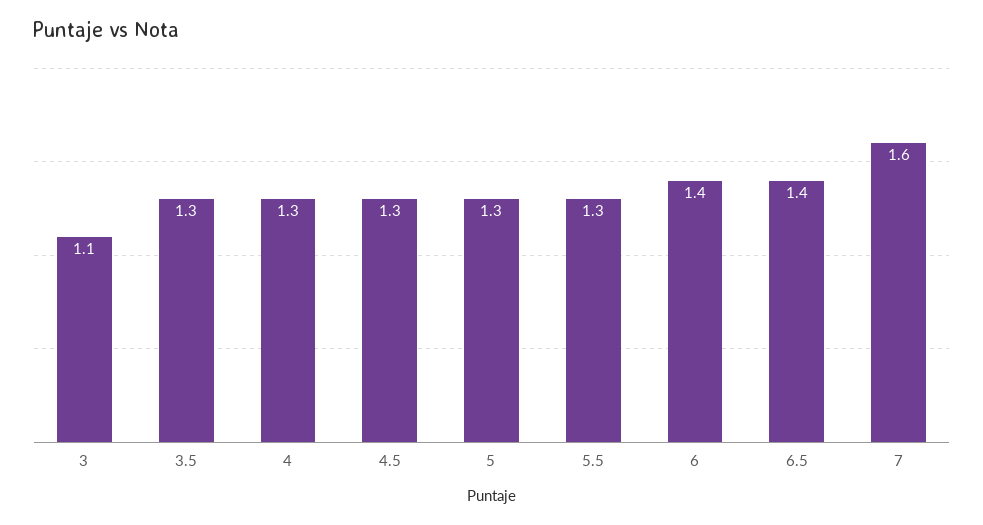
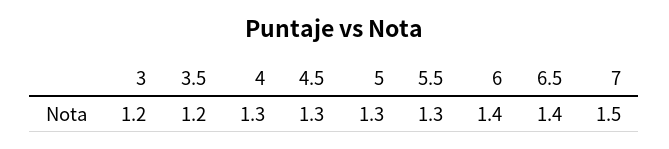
3: 1.1 -> 1.2
3.5: 1.3 -> 1.2
7: 1.6 -> 1.5

